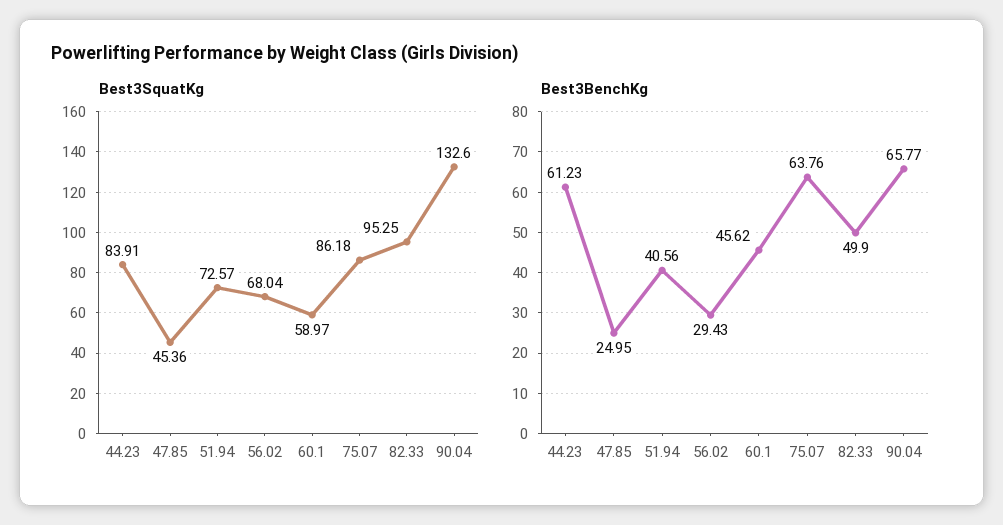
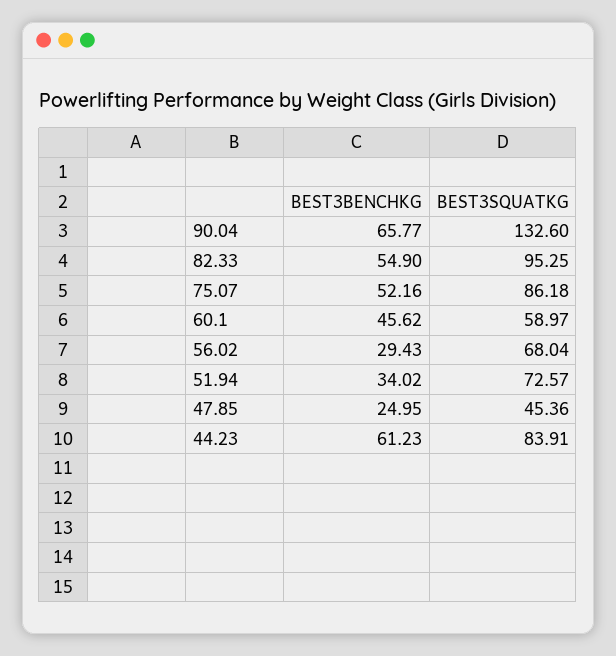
Best3BenchKg, 51.94: 40.56 -> 34.02
Best3BenchKg, 75.07: 63.76 -> 52.16
Best3BenchKg, 82.33: 49.9 -> 54.9

